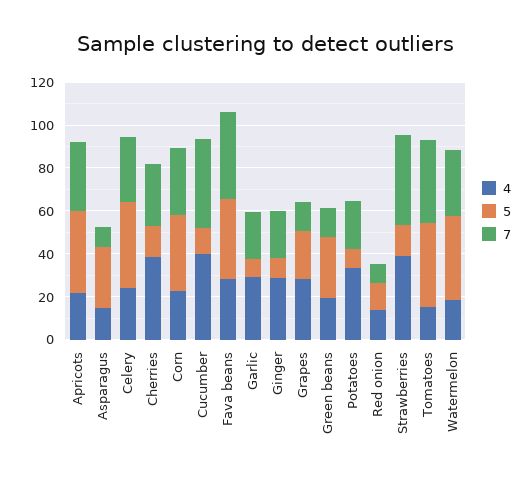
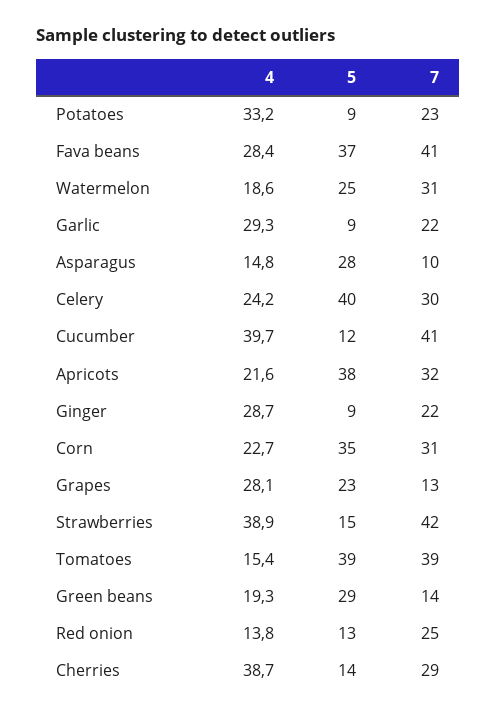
7, Red onion: 10 -> 25
5, Watermelon: 40 -> 25

